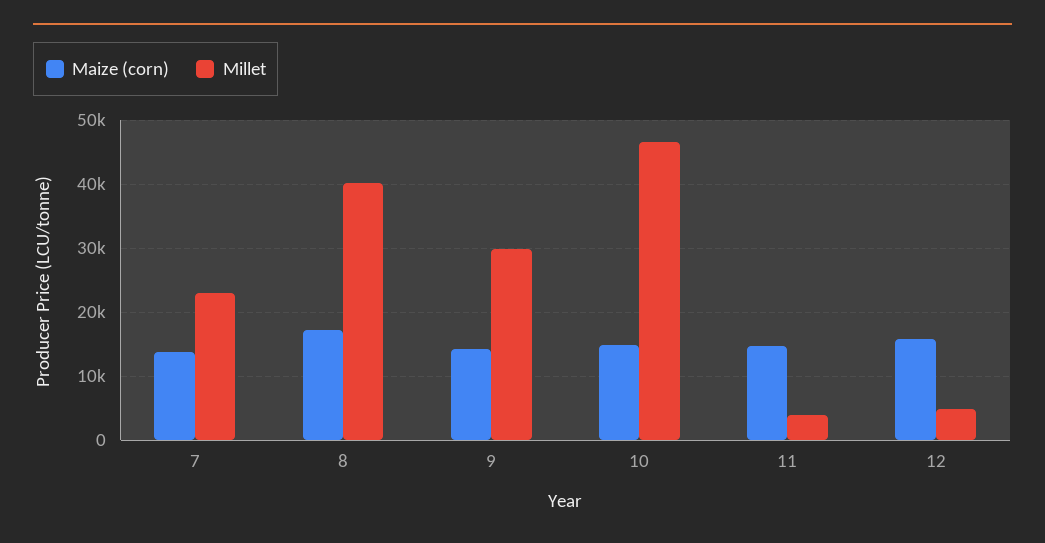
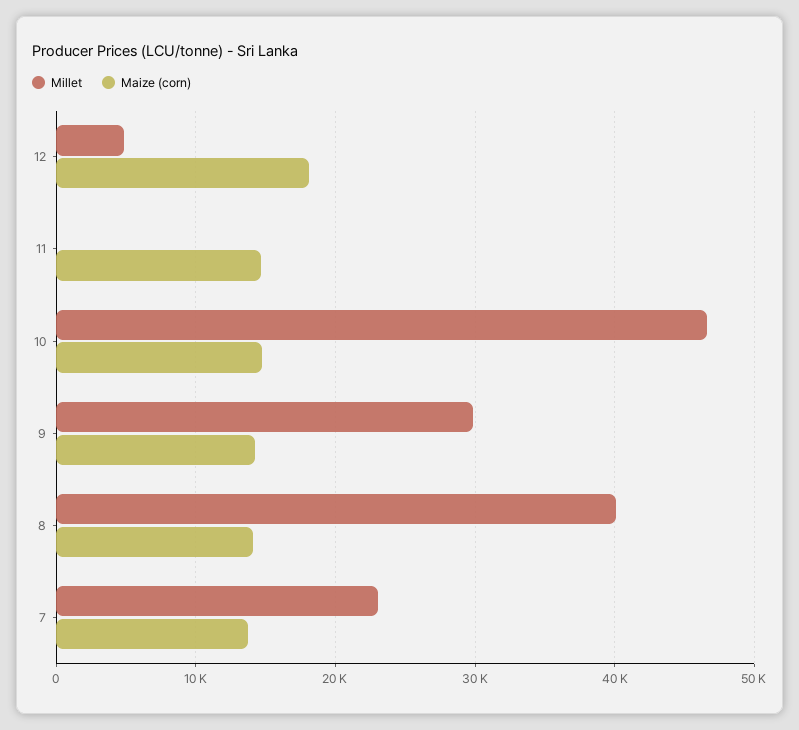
Maize (corn), 8: 17000 -> 14000
Millet, 11: 4000 -> 0
Maize (corn), 12: 16000 -> 18000

